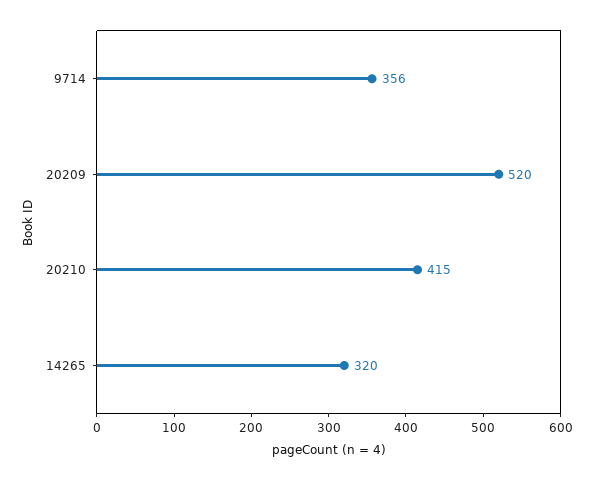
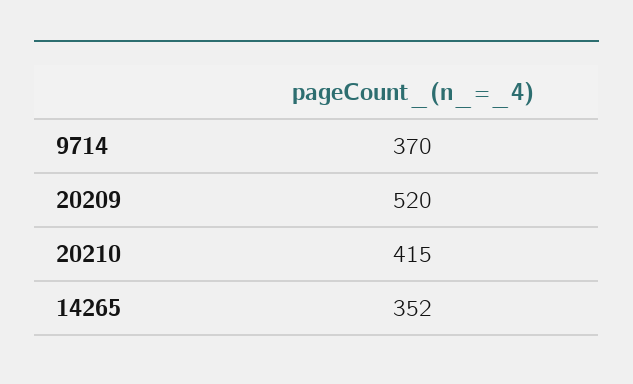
9714: 356 -> 370
14265: 320 -> 352

